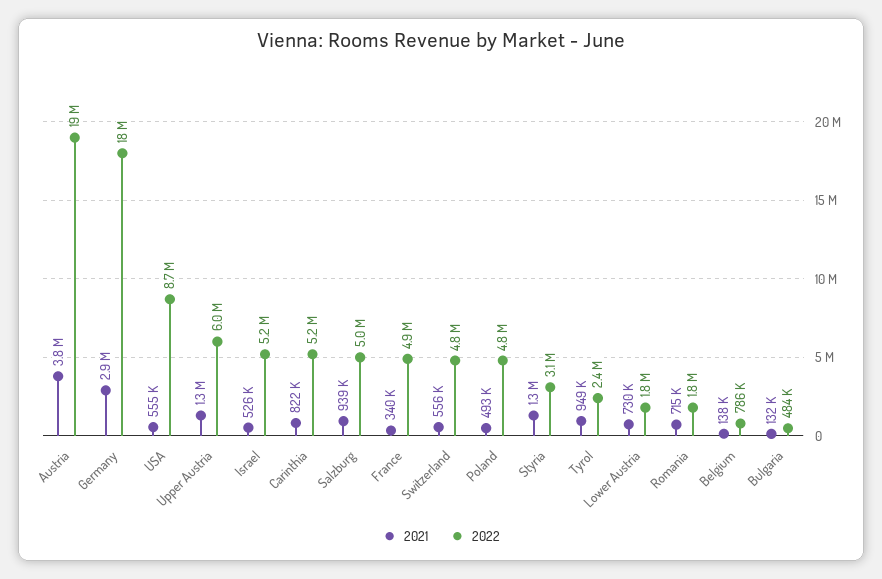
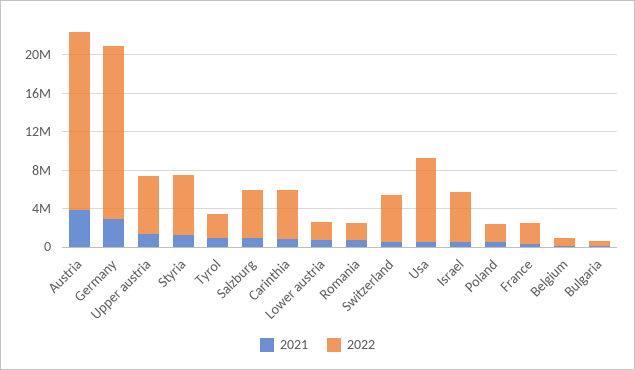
2022, France: 4900000 -> 2000000
2022, Poland: 4800000 -> 2000000
2022, Styria: 3100000 -> 6000000

